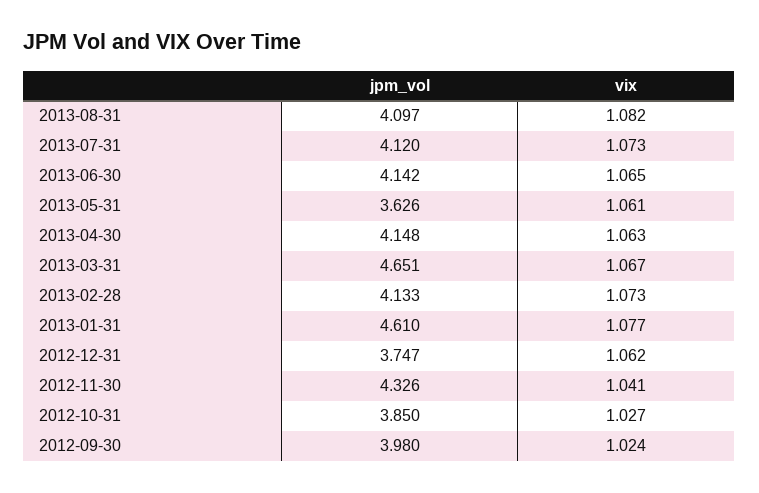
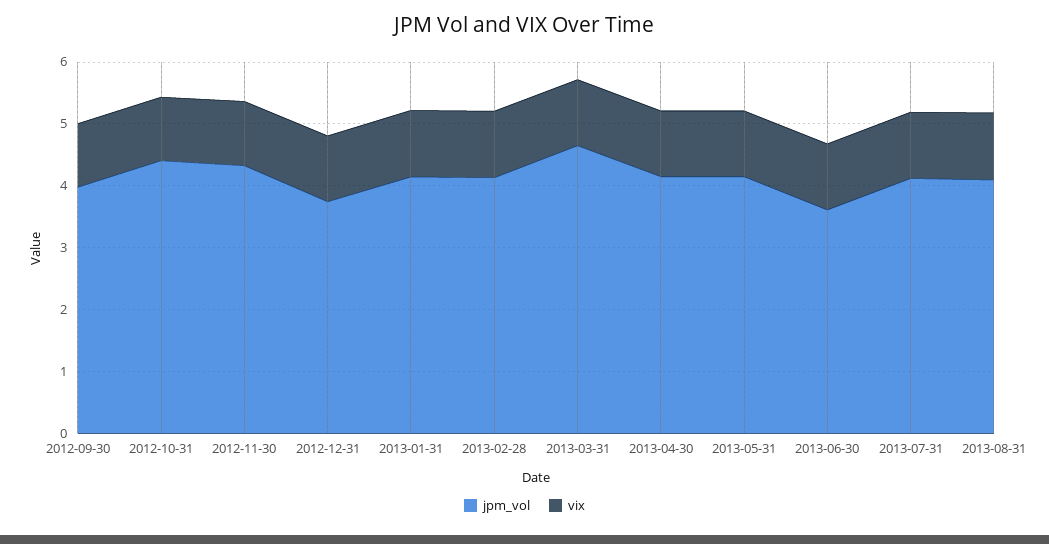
jpm_vol, 2013-06-30: 4.142 -> 3.6
jpm_vol, 2013-05-31: 3.626 -> 4.2
jpm_vol, 2013-01-31: 4.61 -> 4.2
jpm_vol, 2012-10-31: 3.85 -> 4.4

